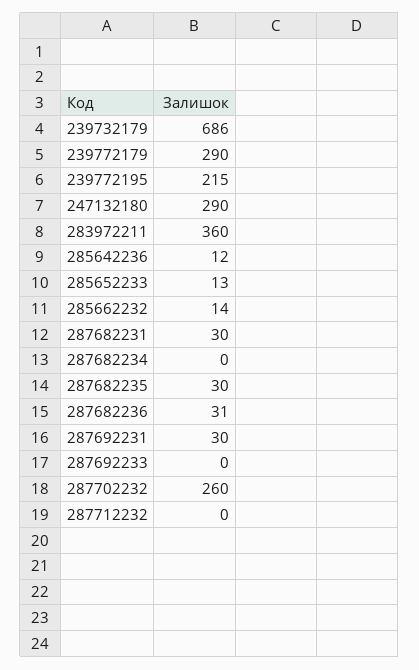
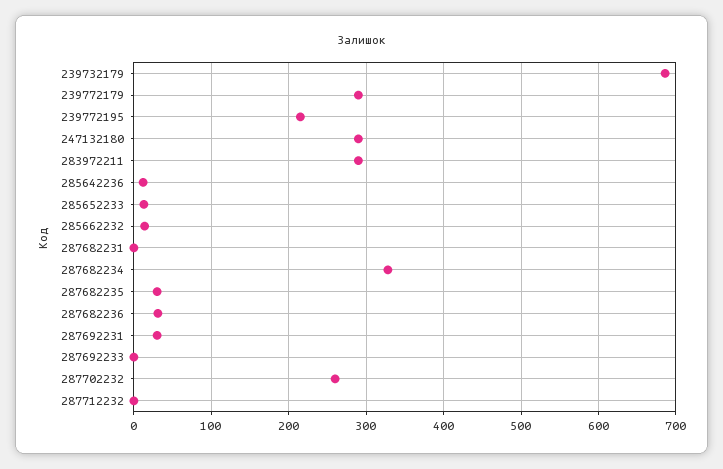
283972211: 360 -> 290
287682231: 30 -> 0
287682234: 0 -> 330

